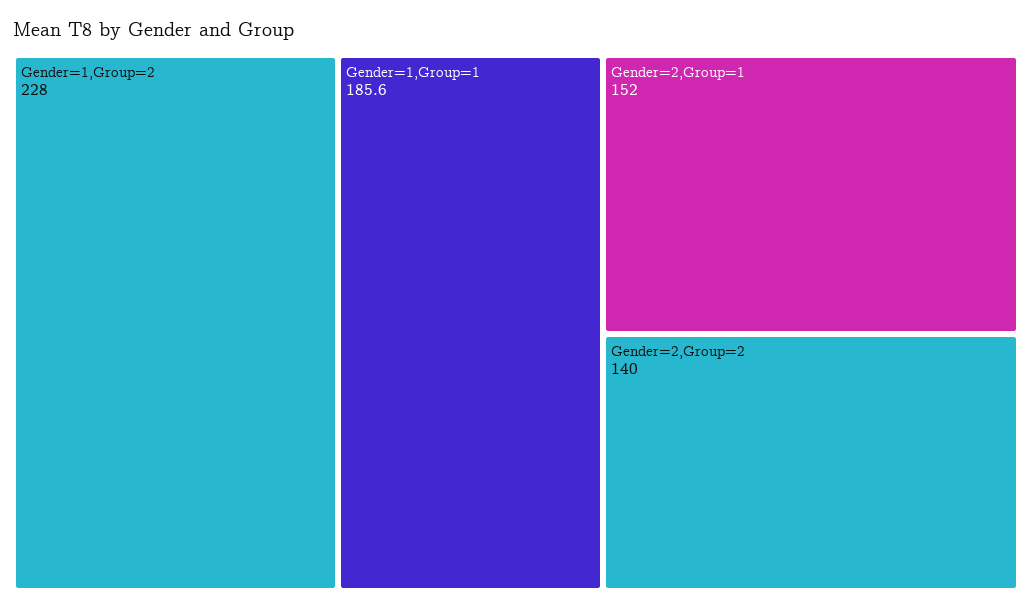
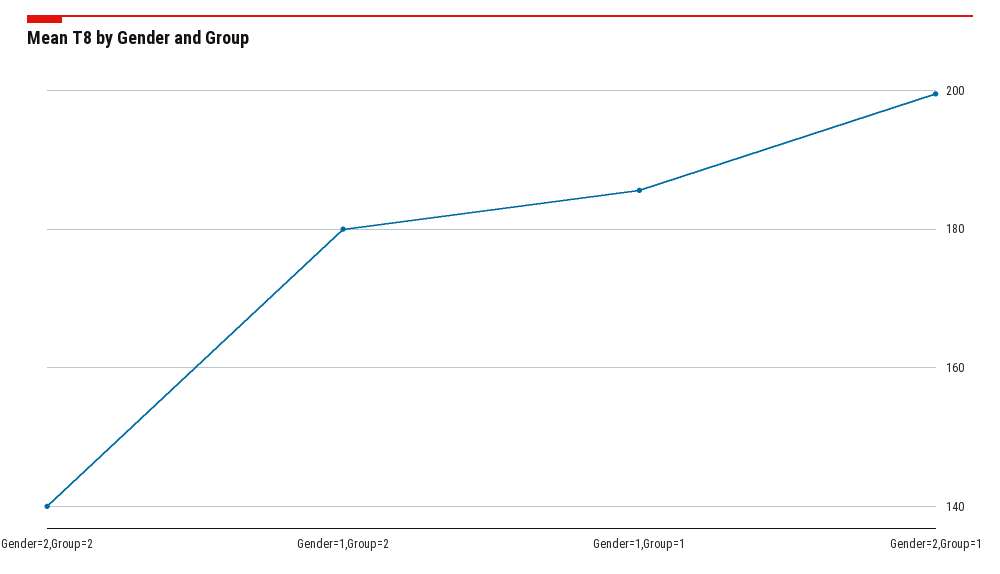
Gender=1,Group=2: 228 -> 180
Gender=2,Group=1: 152 -> 200

